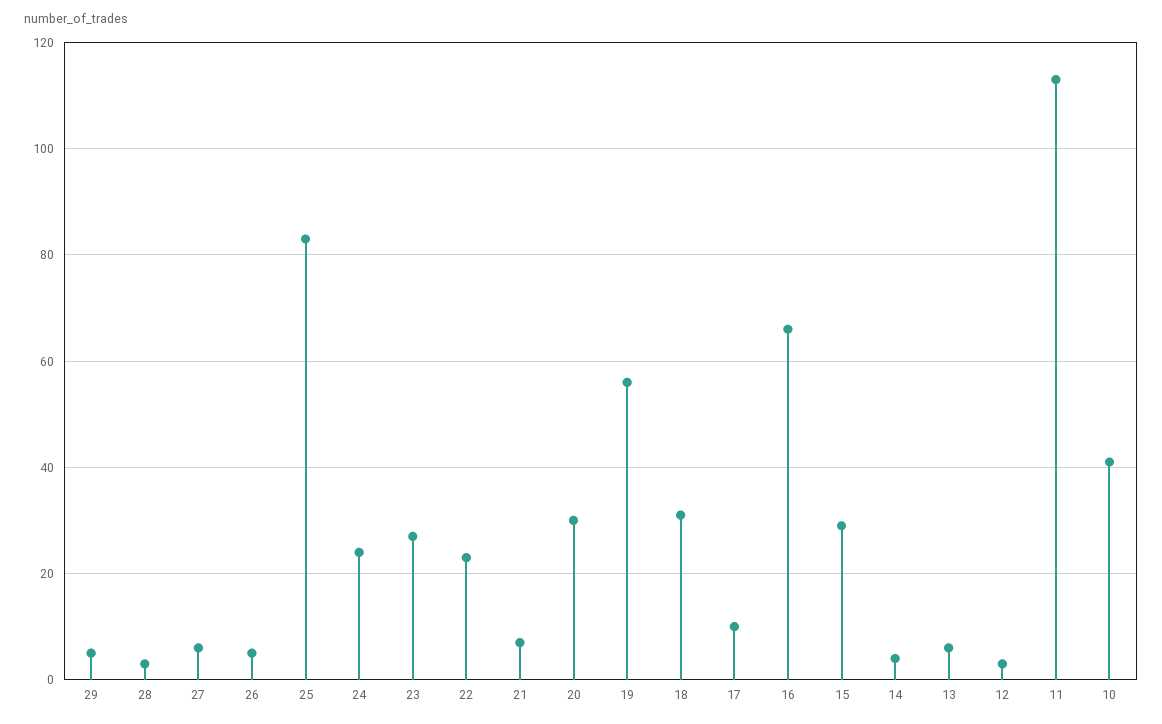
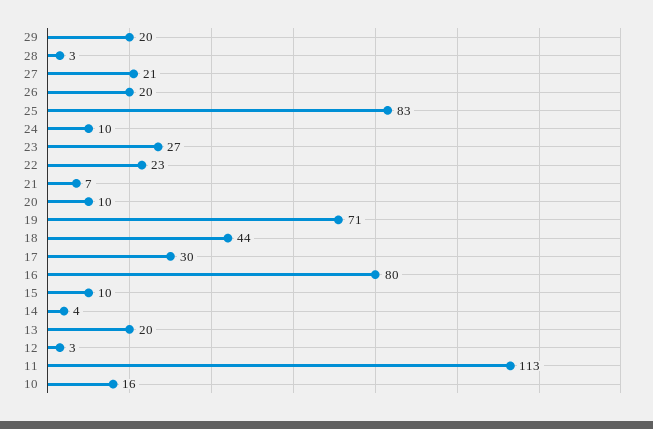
29: 5 -> 20
27: 5 -> 21
26: 5 -> 20
24: 25 -> 10
20: 30 -> 10
19: 55 -> 71
18: 30 -> 44
17: 10 -> 30
16: 65 -> 80
15: 30 -> 10
13: 5 -> 20
10: 40 -> 16

